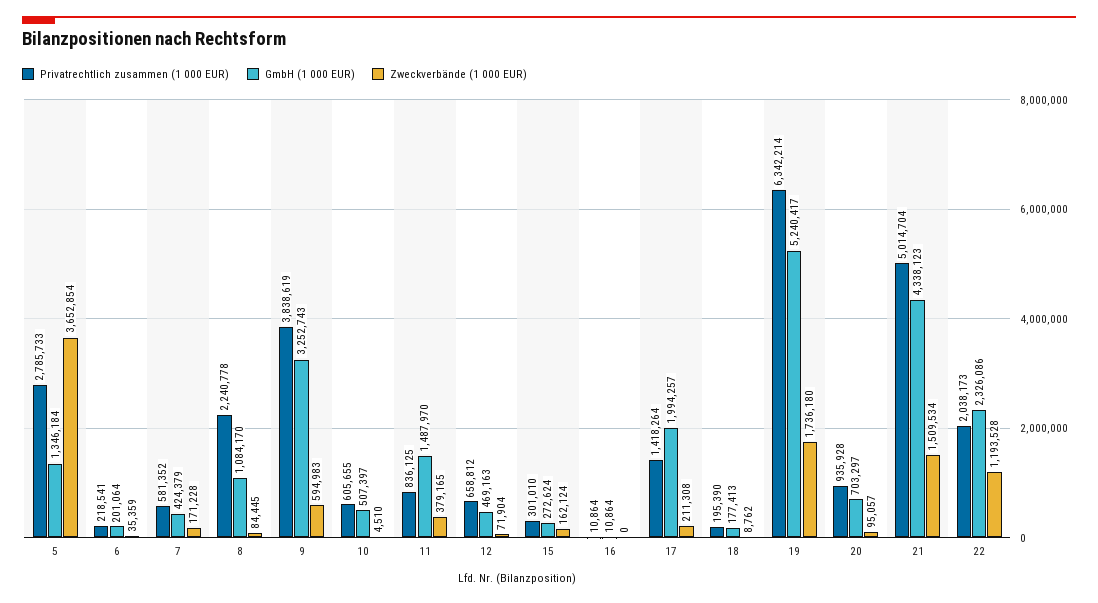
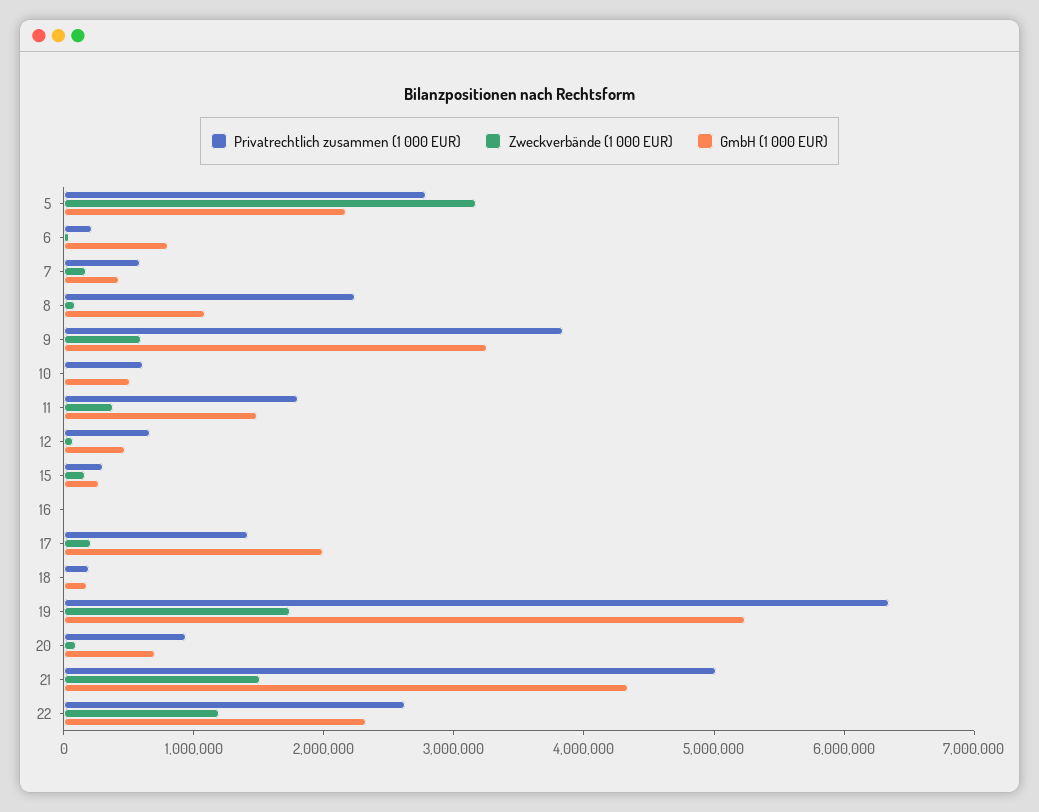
GmbH (1 000 EUR), 5: 1346184 -> 2200000
Zweckverbände (1 000 EUR), 5: 3652854 -> 3200000
GmbH (1 000 EUR), 6: 201064 -> 800000
Privatrechtlich zusammen (1 000 EUR), 11: 836125 -> 1800000
Privatrechtlich zusammen (1 000 EUR), 22: 2038173 -> 2600000

